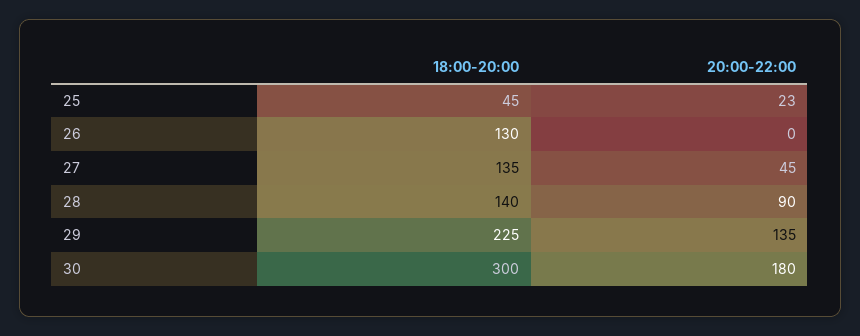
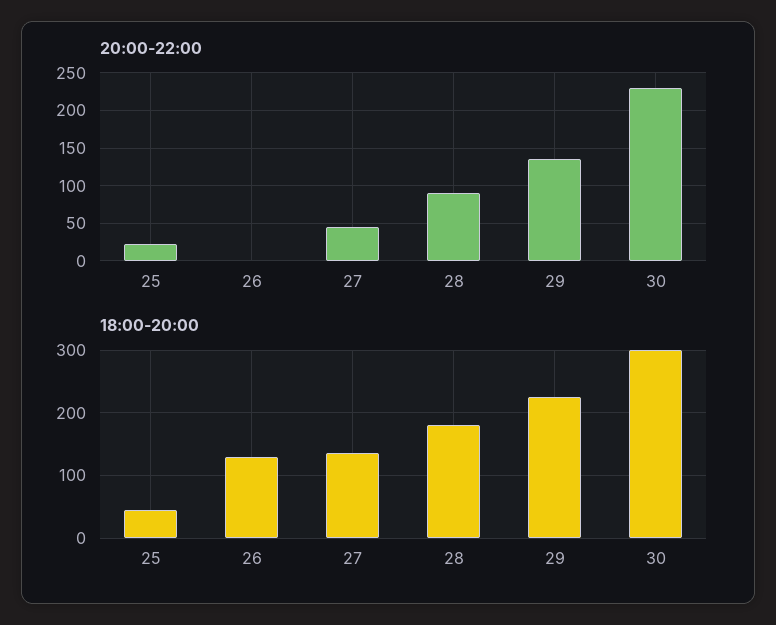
18:00-20:00, 28: 140 -> 180
20:00-22:00, 30: 180 -> 230

